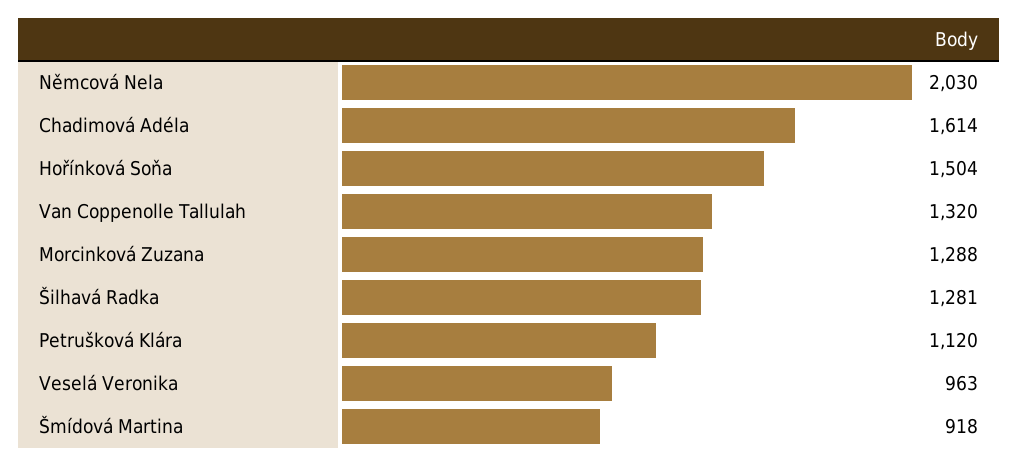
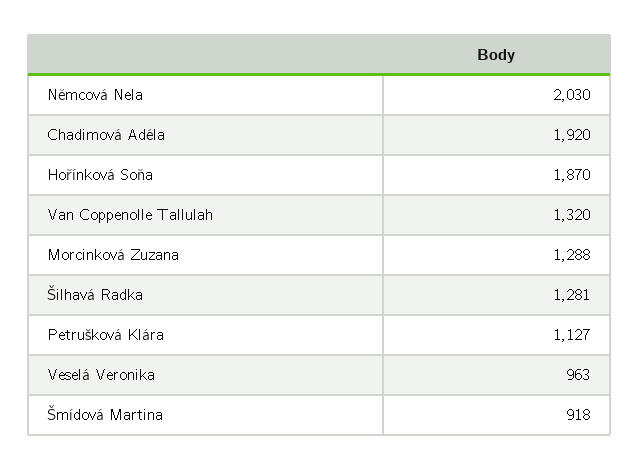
Chadimová Adéla: 1614 -> 1920
Hořínková Soňa: 1504 -> 1870
Petrušková Klára: 1120 -> 1127

